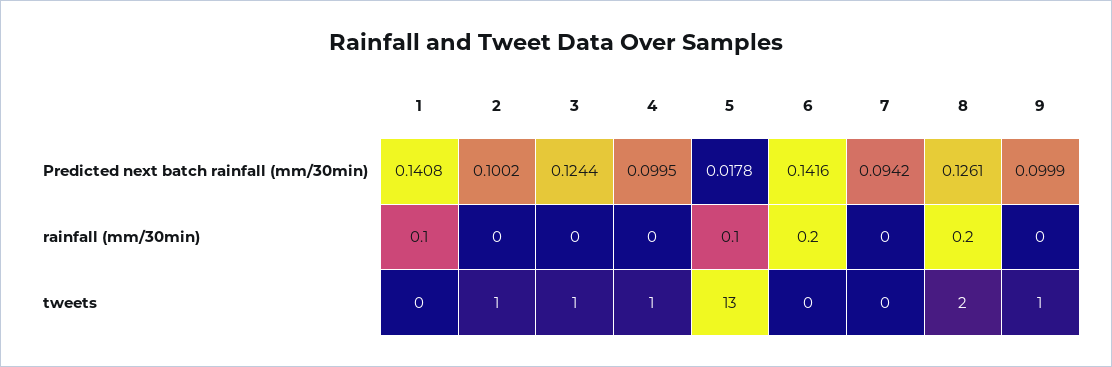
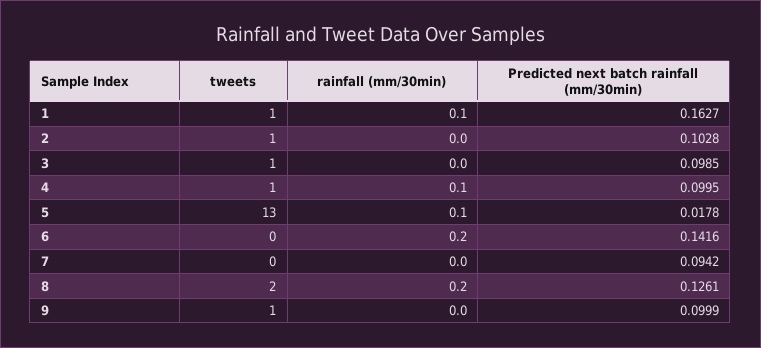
1, Predicted next batch rainfall (mm/30min): 0.1408 -> 0.1627
2, Predicted next batch rainfall (mm/30min): 0.1002 -> 0.1028
3, Predicted next batch rainfall (mm/30min): 0.1244 -> 0.0985
4, rainfall (mm/30min): 0 -> 0.1
1, tweets: 0 -> 1

